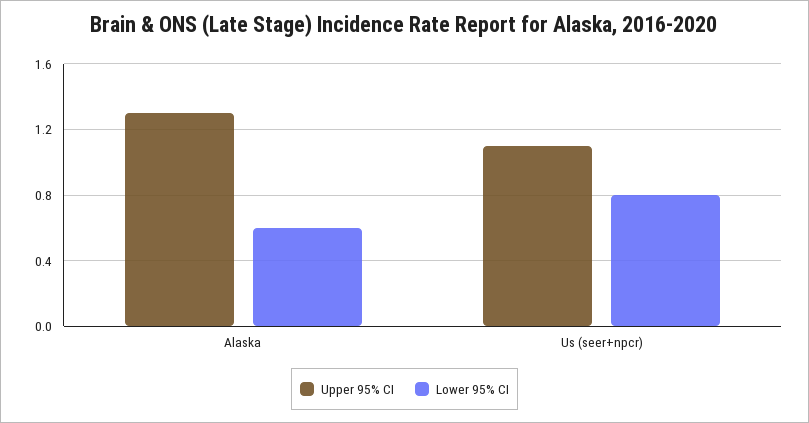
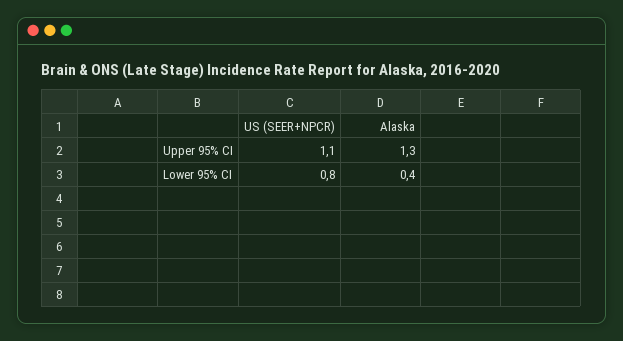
Lower 95% CI, Alaska: 0.6 -> 0.4

